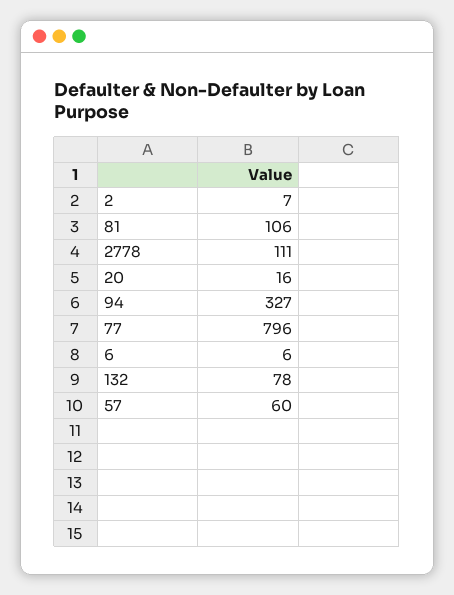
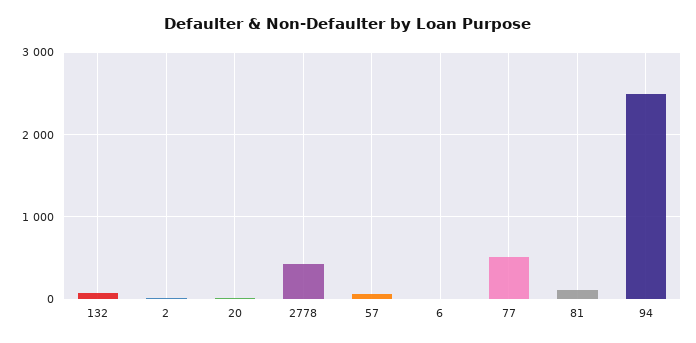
2778: 111 -> 400
94: 327 -> 2500
77: 796 -> 500

